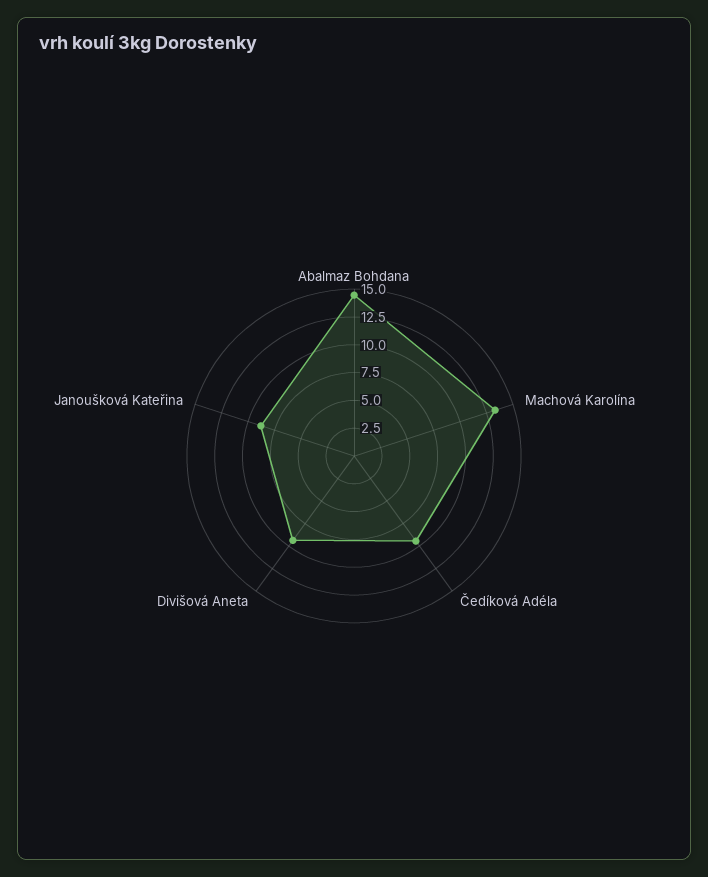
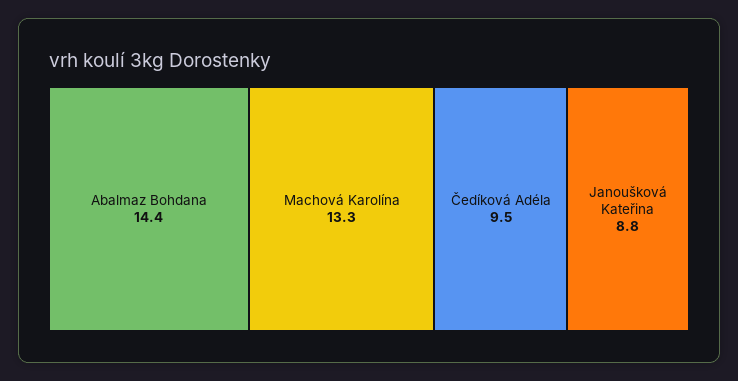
Divišová Aneta: 10 -> none

